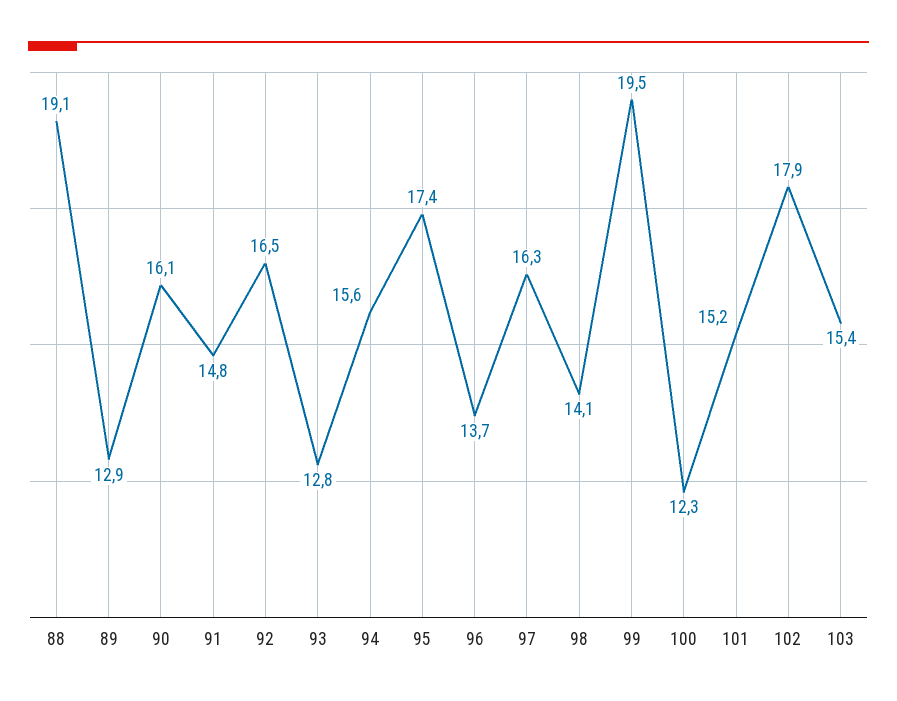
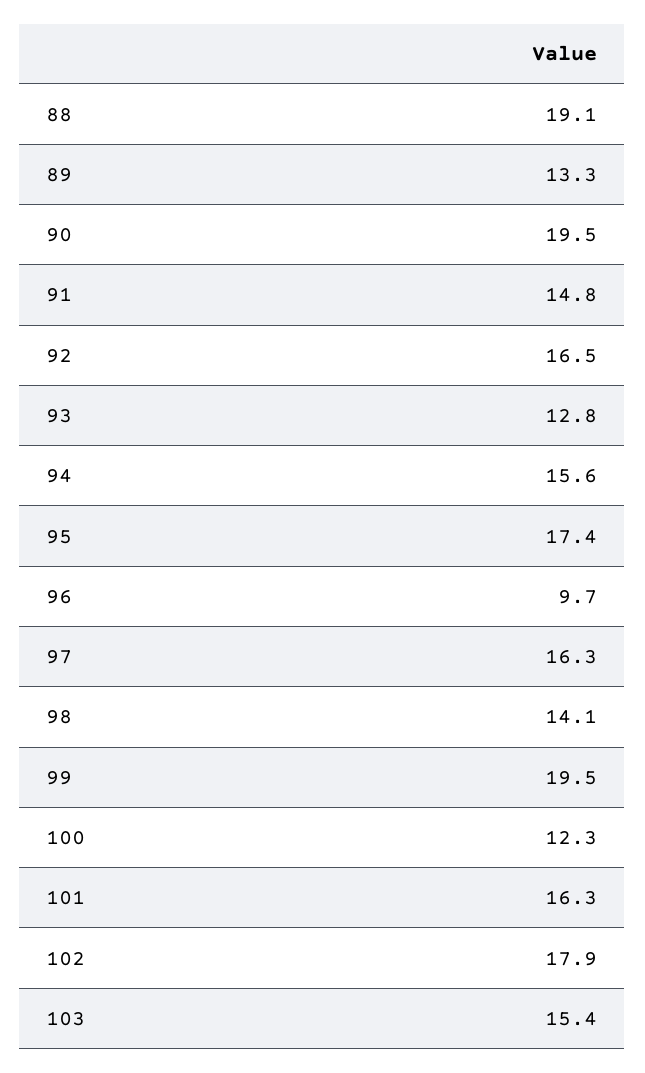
89: 12.9 -> 13.3
90: 16.1 -> 19.5
96: 13.7 -> 9.7
101: 15.2 -> 16.3

